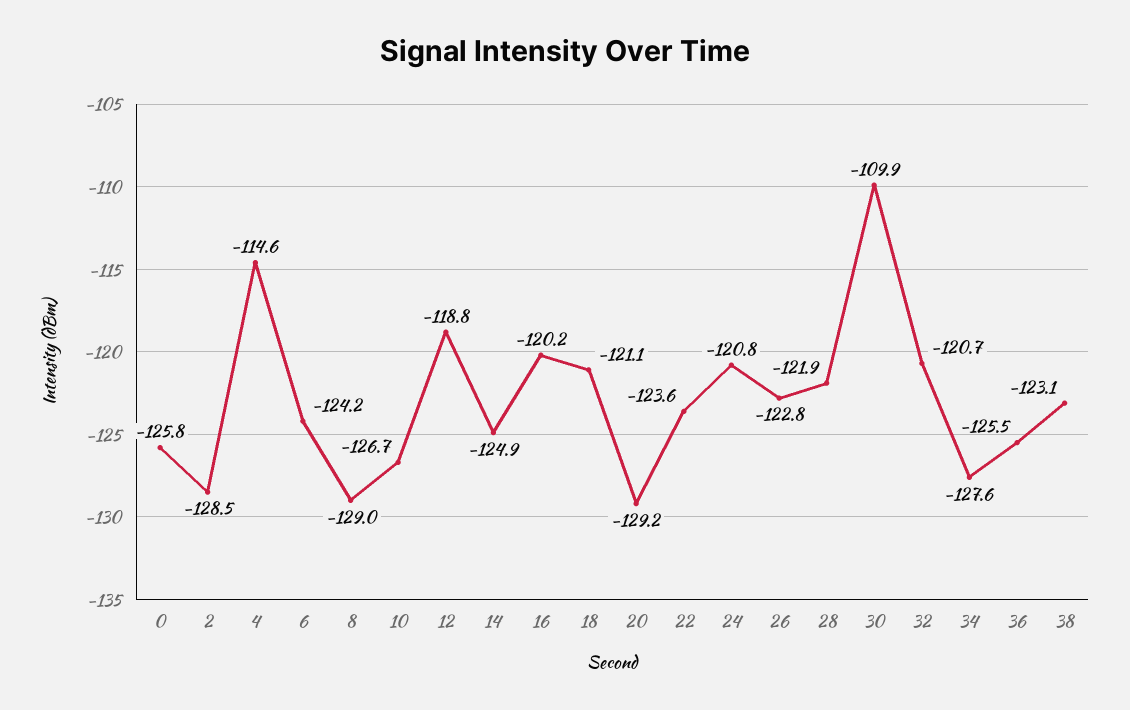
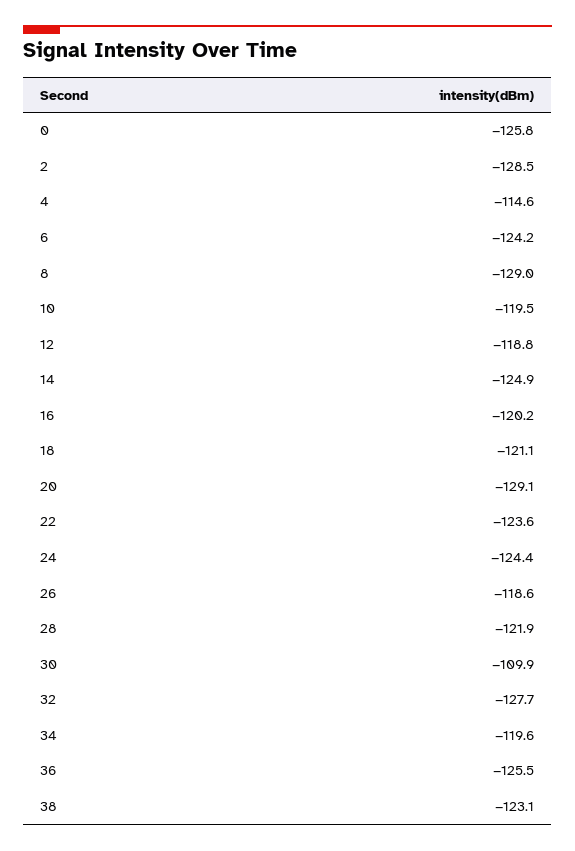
10: -126.7 -> -119.5
20: -129.2 -> -129.1
24: -120.8 -> -124.4
26: -122.8 -> -118.6
32: -120.7 -> -127.7
34: -127.6 -> -119.6

